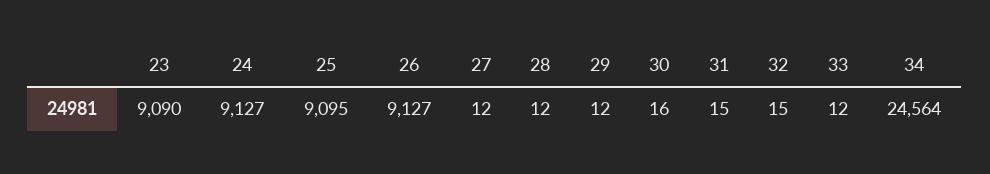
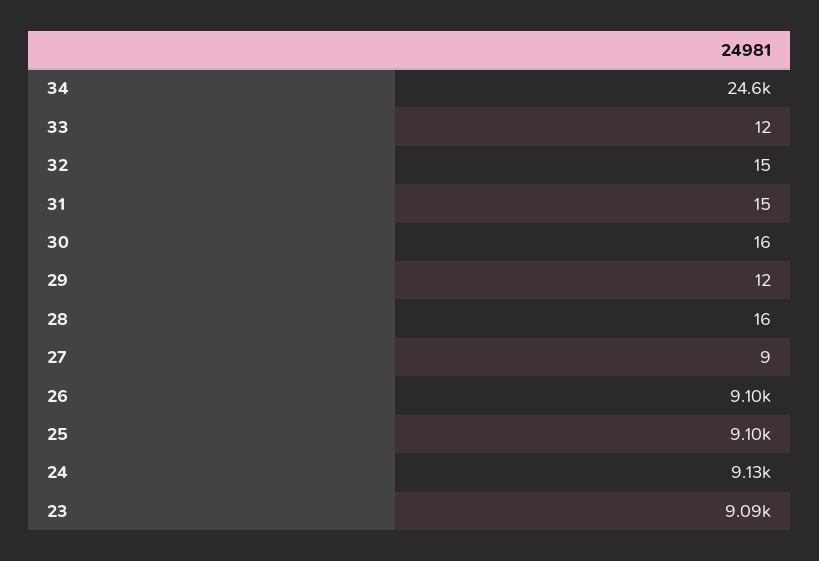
26: 9127 -> 9100
27: 12 -> 9
28: 12 -> 16

